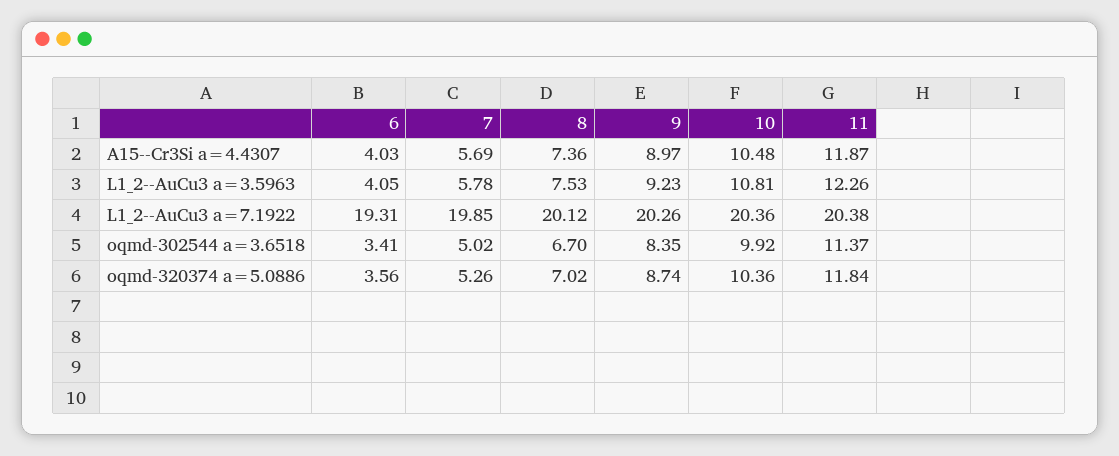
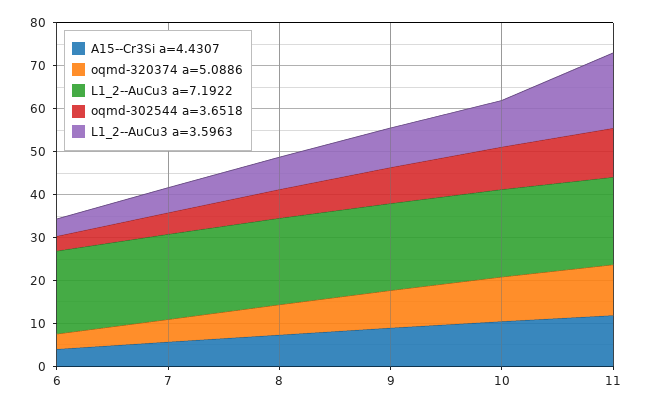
L1_2--AuCu3 a=3.5963, 11: 12.26 -> 18

